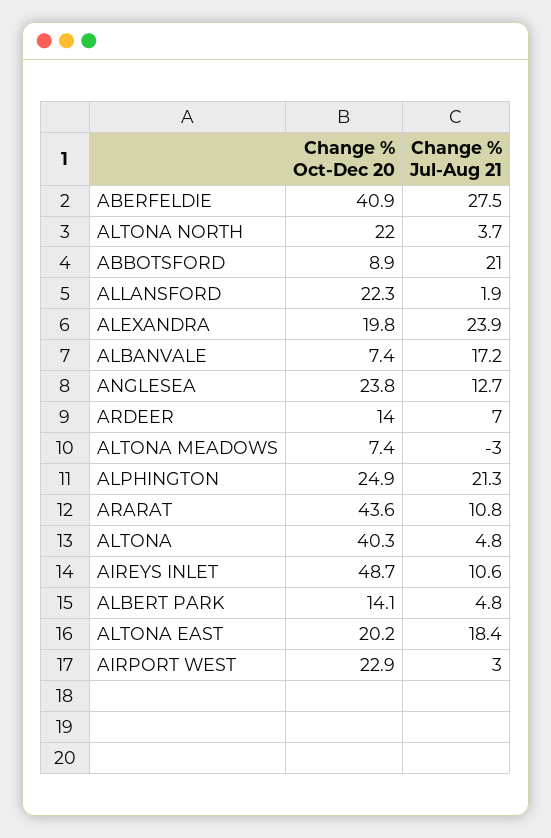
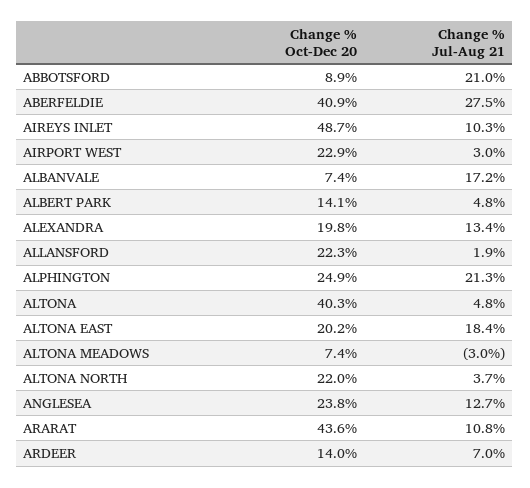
Change % Jul-Aug 21, ALEXANDRA: 23.9 -> 13.4
Change % Jul-Aug 21, AIREYS INLET: 10.6 -> 10.3

